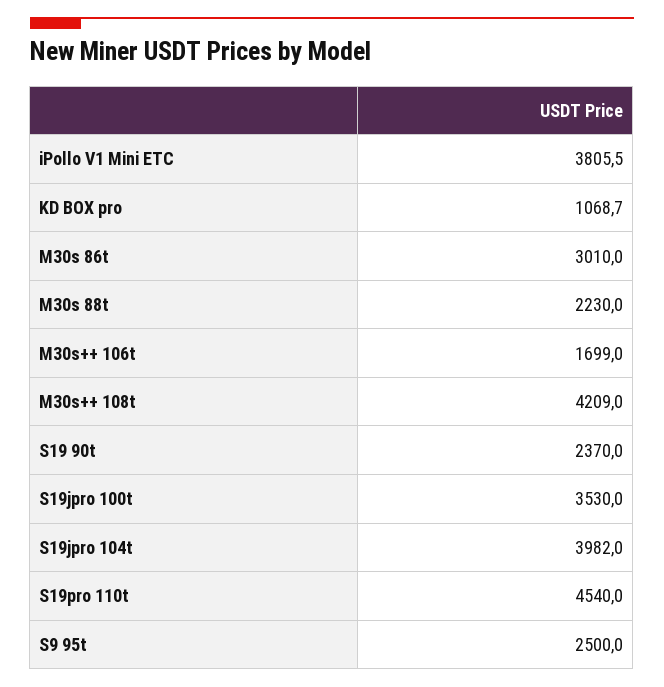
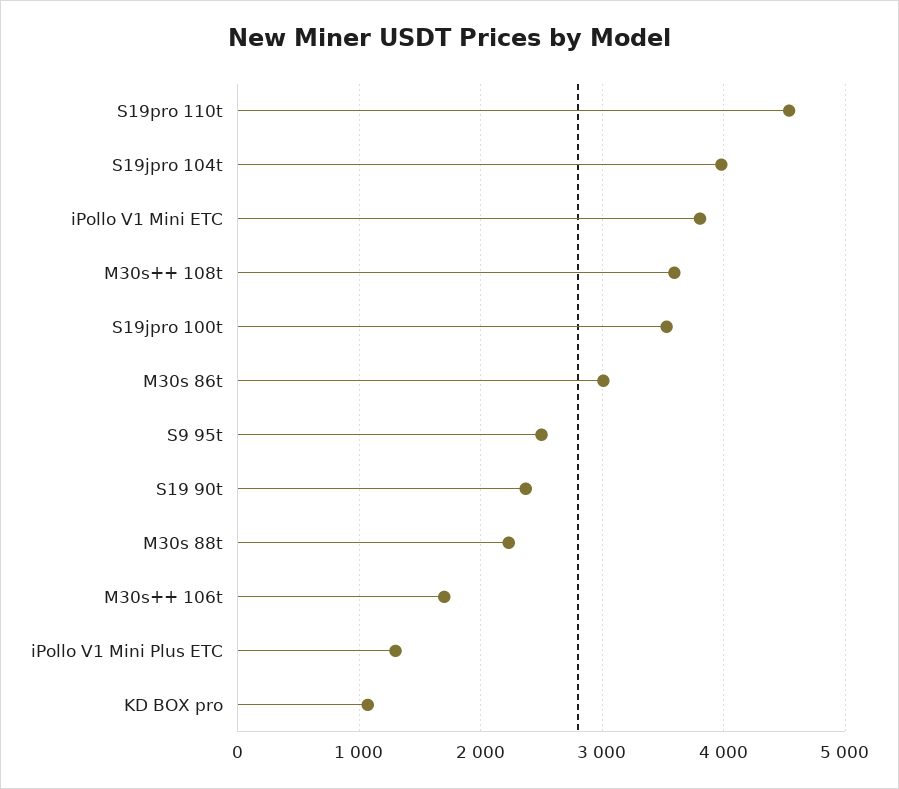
M30s++ 108t: 4209 -> 3600
iPollo V1 Mini Plus ETC: none -> 1300

